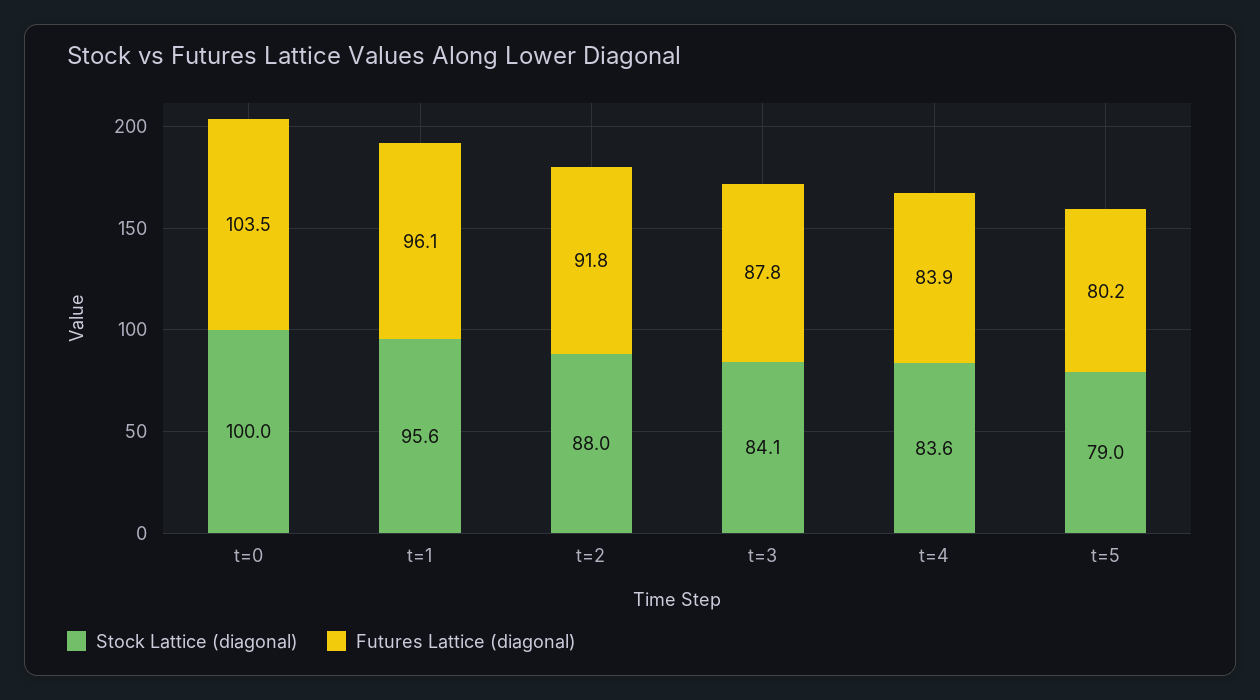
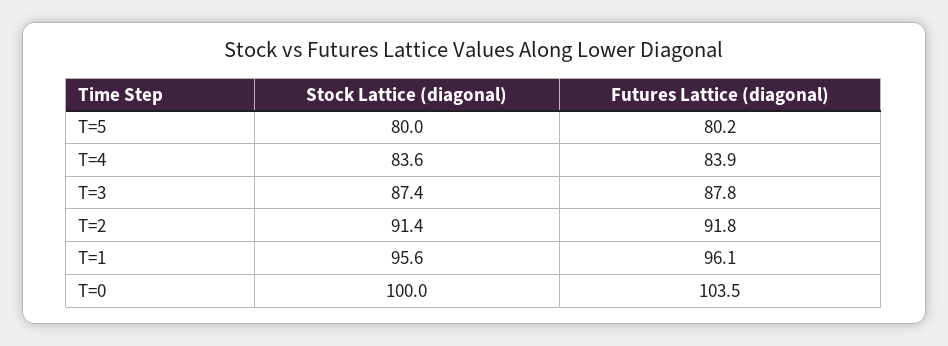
Stock Lattice (diagonal), t=2: 88 -> 91.4
Stock Lattice (diagonal), t=3: 84.1 -> 87.4
Stock Lattice (diagonal), t=5: 79 -> 80

